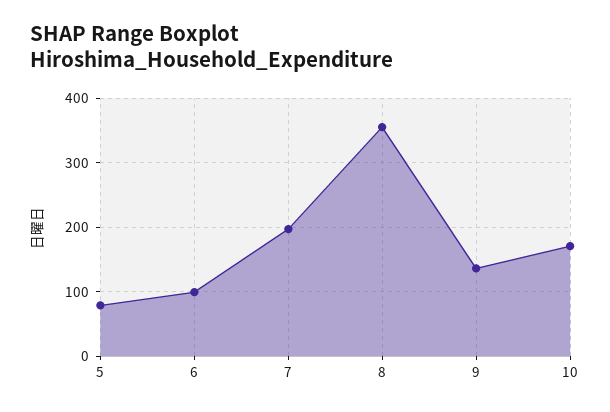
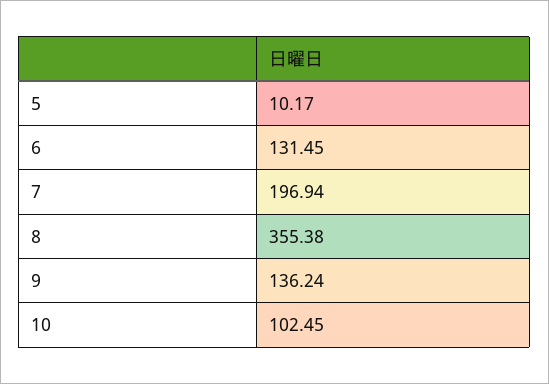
5: 80 -> 10.17
6: 100 -> 131.45
10: 170 -> 102.45

